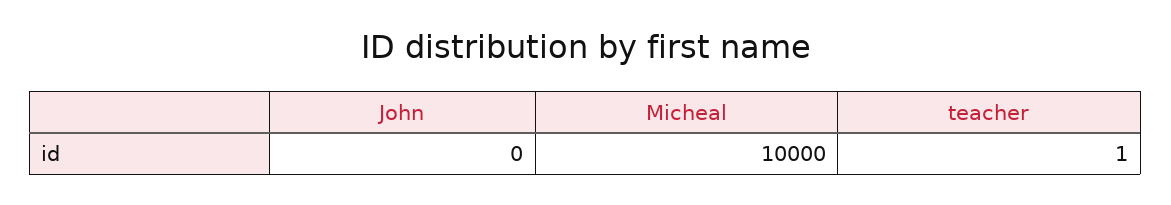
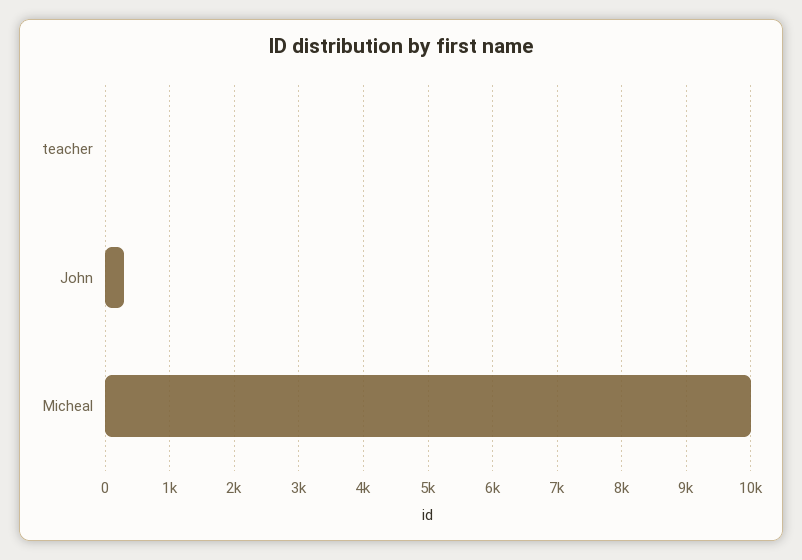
John: 0 -> 300

